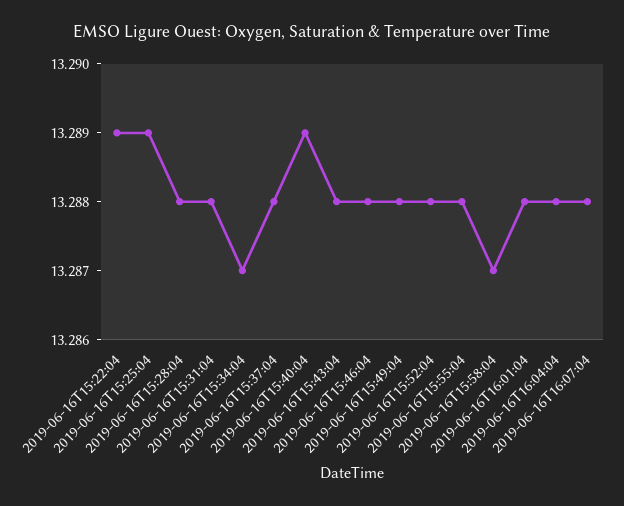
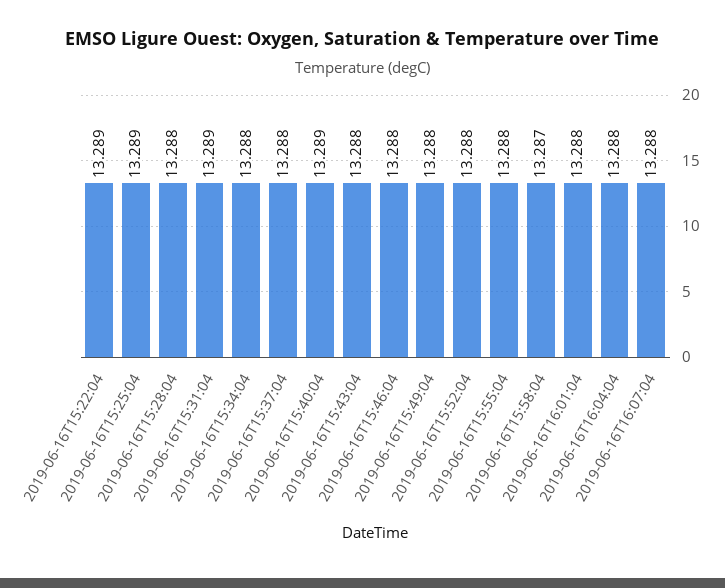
2019-06-16T15:31:04: 13.288 -> 13.289
2019-06-16T15:34:04: 13.287 -> 13.288

